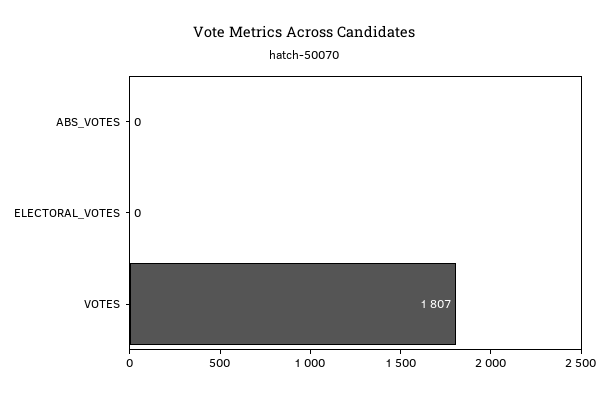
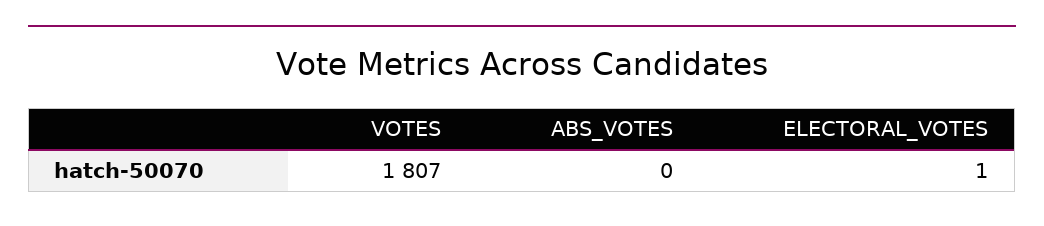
ELECTORAL_VOTES: 0 -> 1

